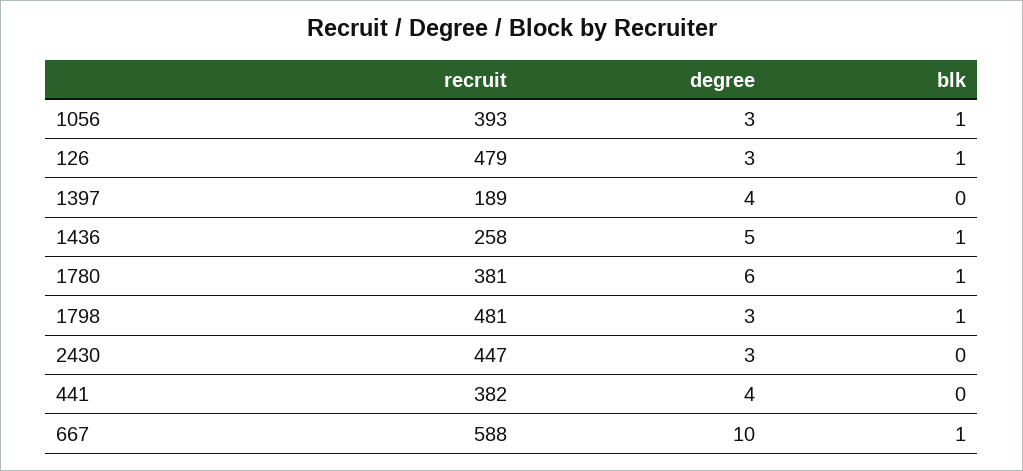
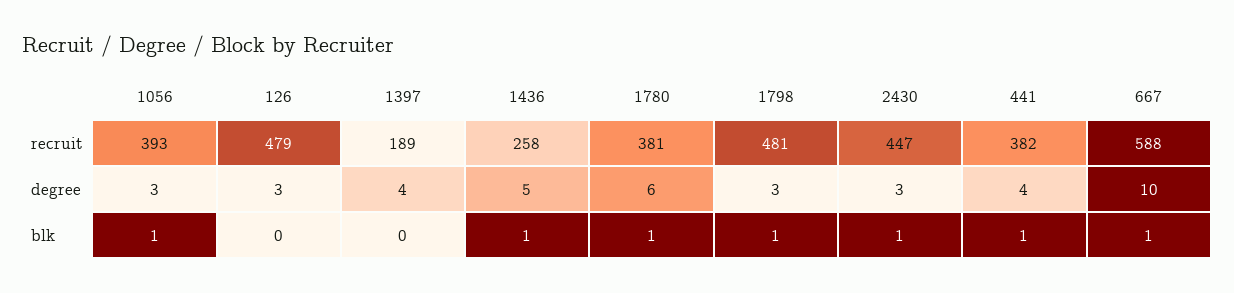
blk, 126: 1 -> 0
blk, 2430: 0 -> 1
blk, 441: 0 -> 1

